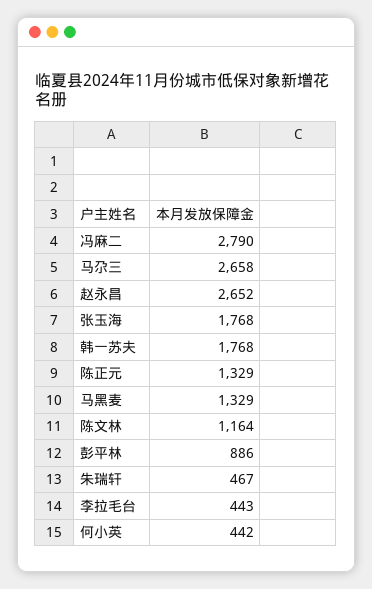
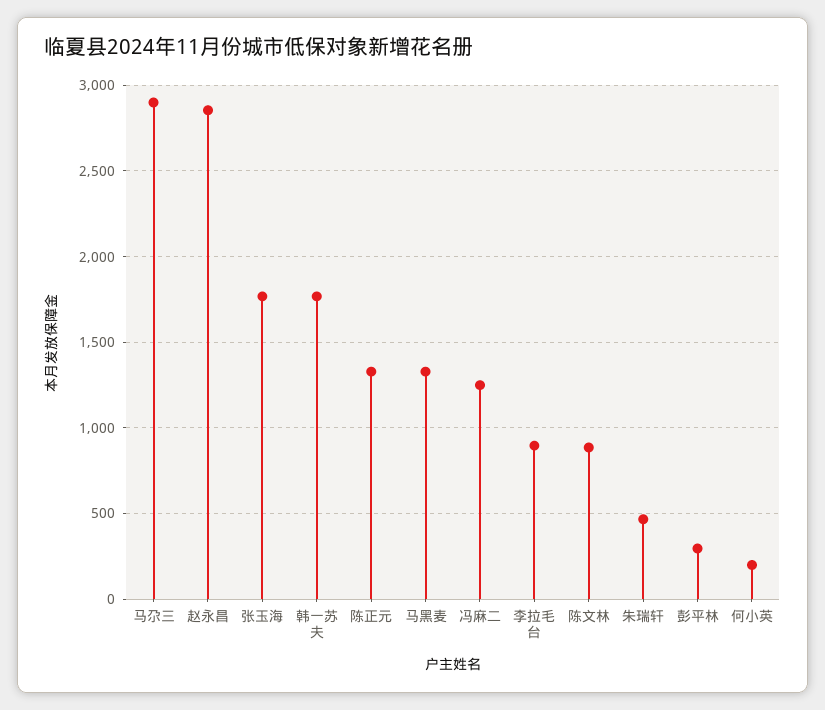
冯麻二: 2790 -> 1250
马尕三: 2658 -> 2900
赵永昌: 2652 -> 2850
陈文林: 1164 -> 900
彭平林: 886 -> 300
李拉毛台: 443 -> 900
何小英: 442 -> 200

